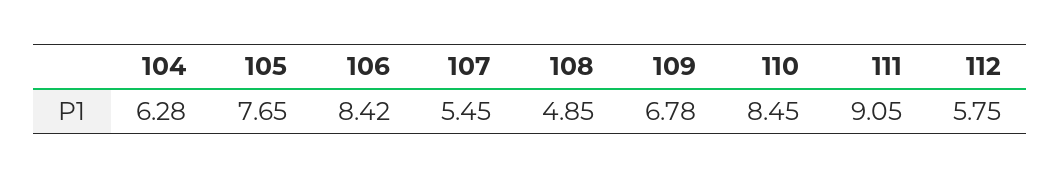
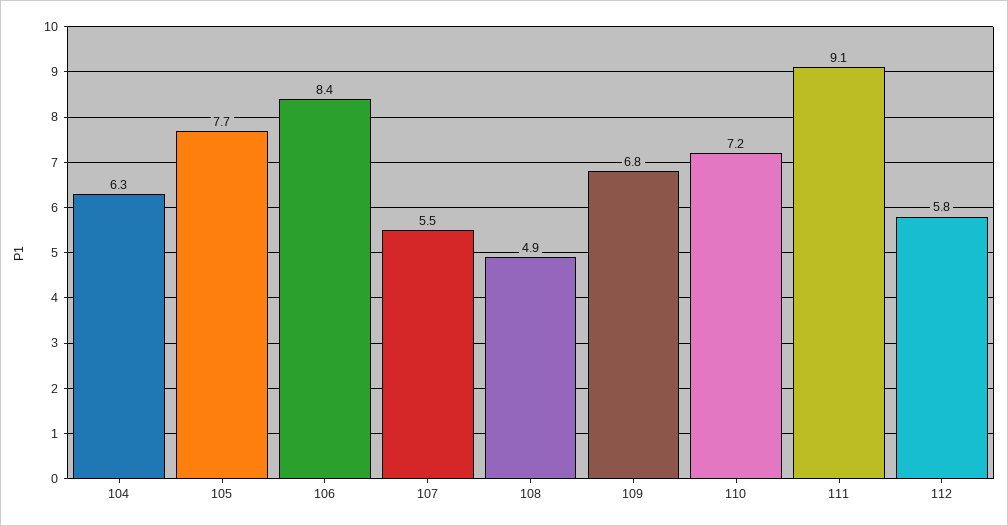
110: 8.45 -> 7.2

